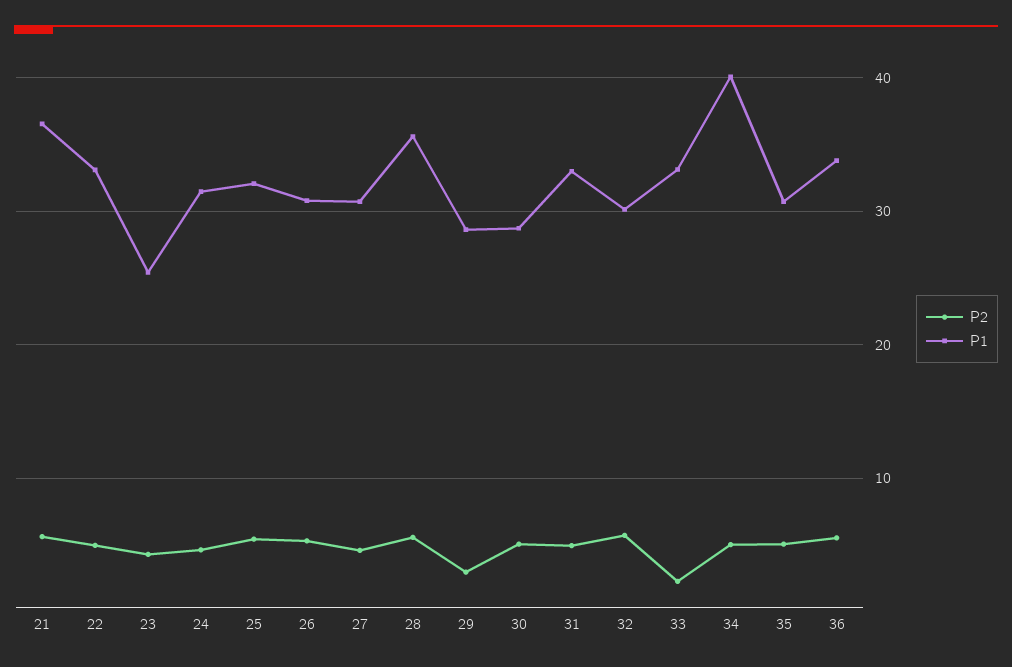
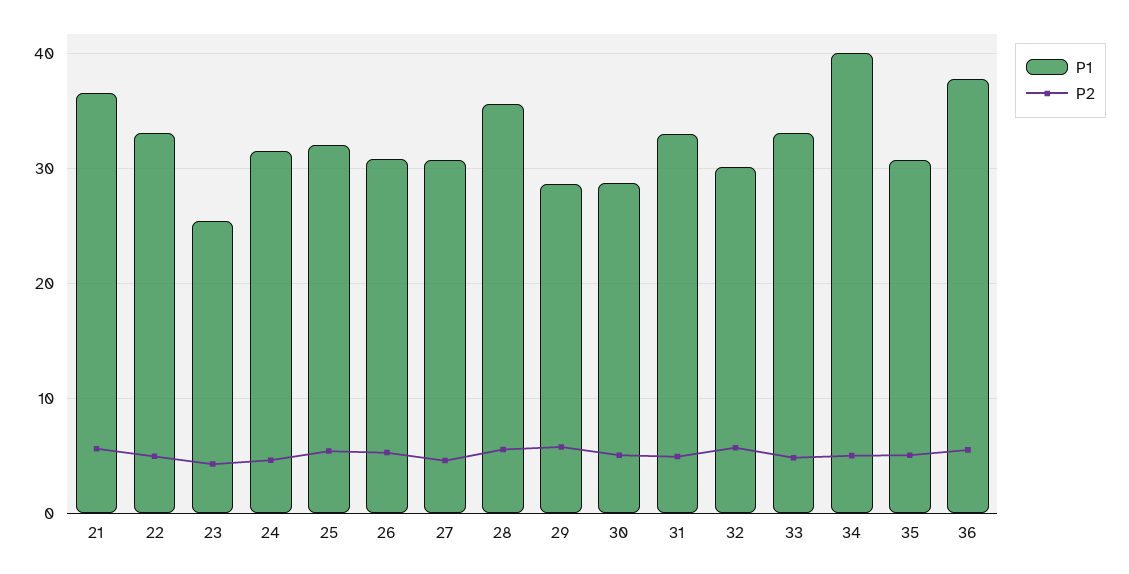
P2, 29: 3 -> 6
P2, 33: 2 -> 5
P1, 36: 34 -> 38

